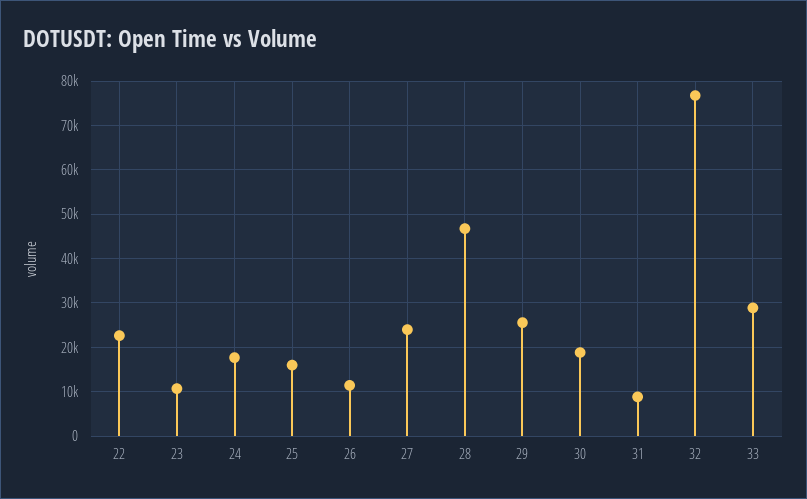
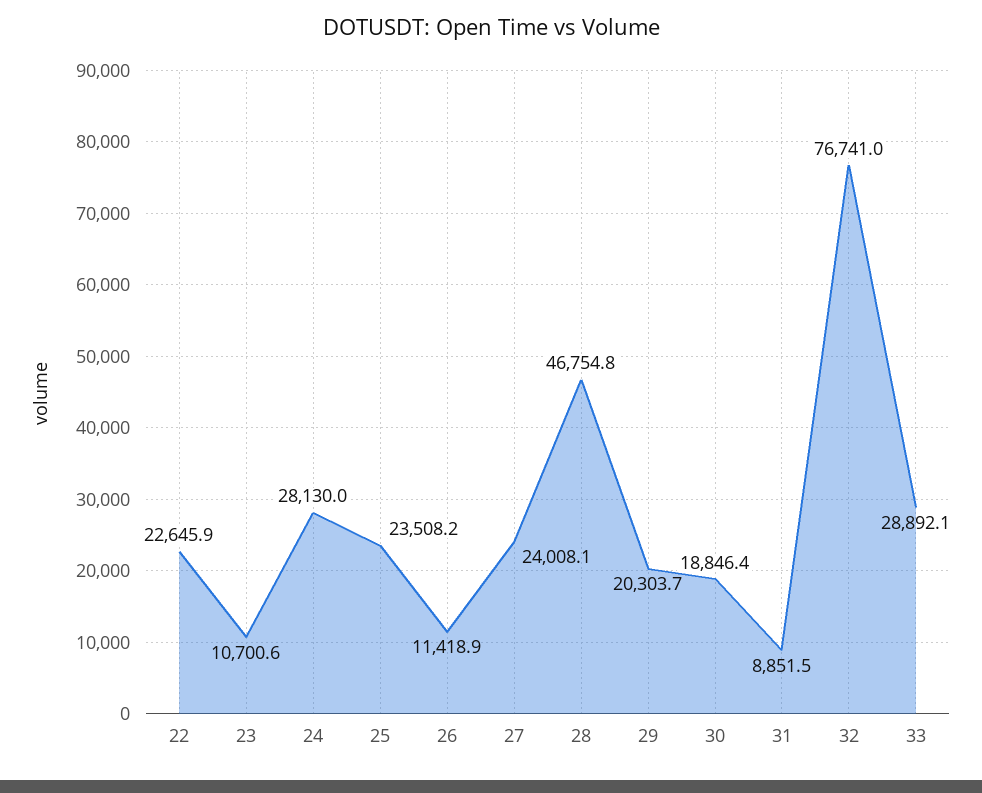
24: 18000 -> 28130
25: 16000 -> 23508.2
29: 26000 -> 20303.7

